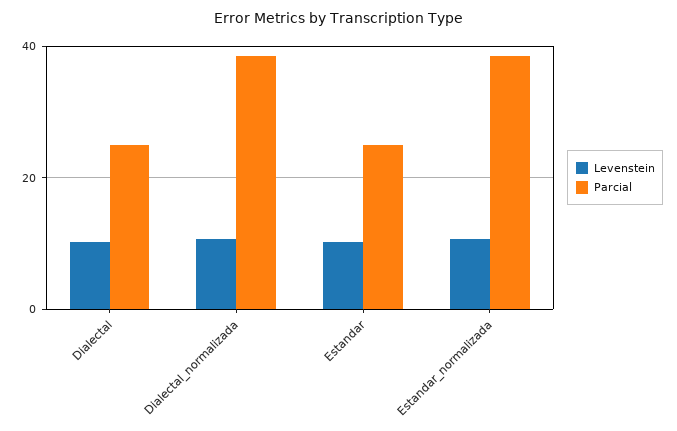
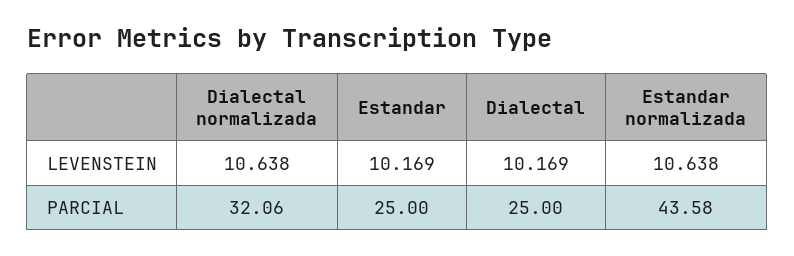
Parcial, Dialectal_normalizada: 38 -> 32.06
Parcial, Estandar_normalizada: 38 -> 43.58

